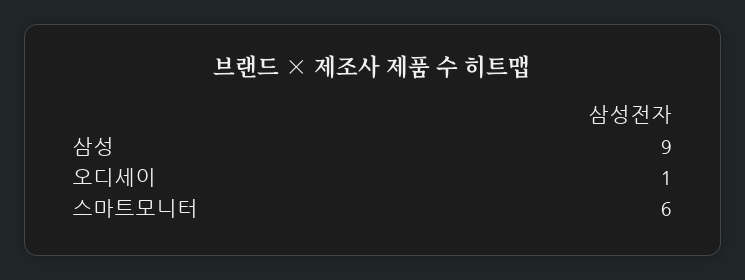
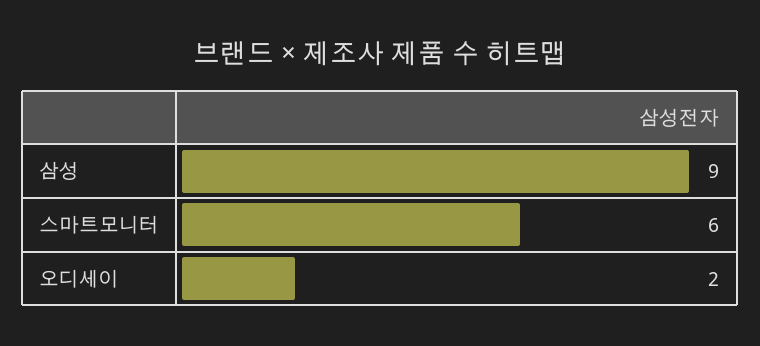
오디세이: 1 -> 2

